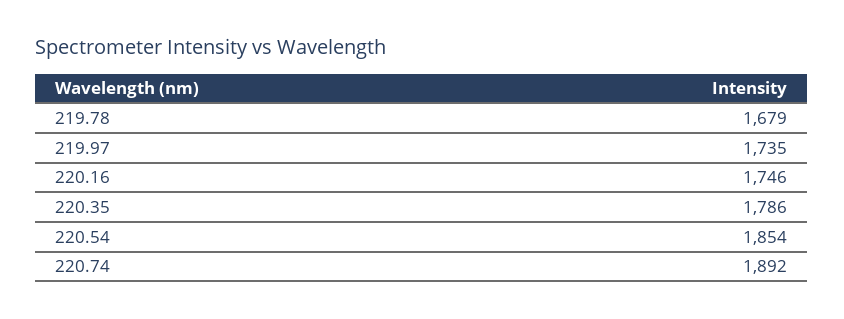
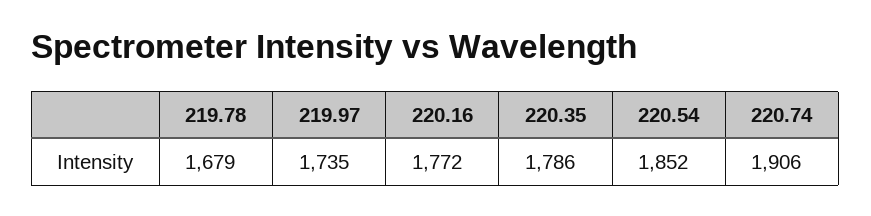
220.16: 1746 -> 1772
220.54: 1854 -> 1852
220.74: 1892 -> 1906

